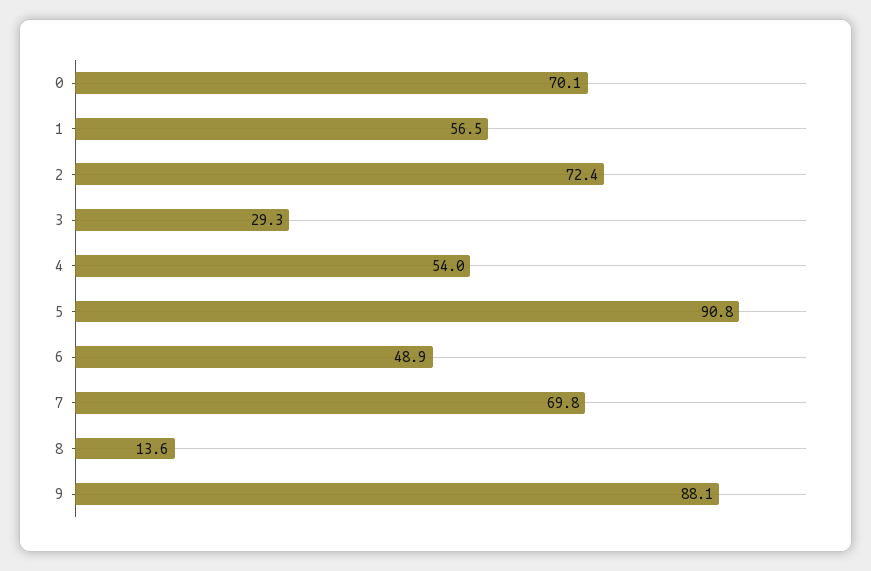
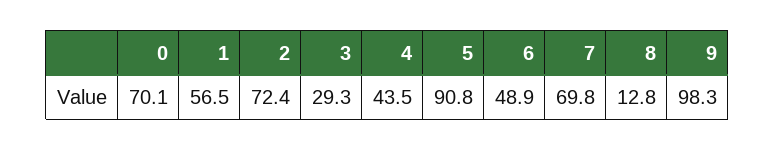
4: 54 -> 43.5
8: 13.6 -> 12.8
9: 88.1 -> 98.3

